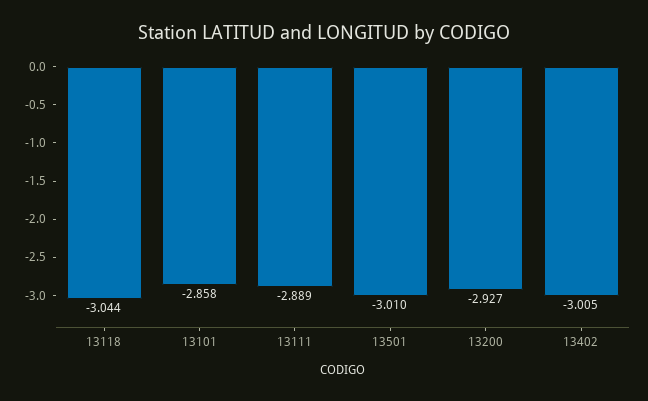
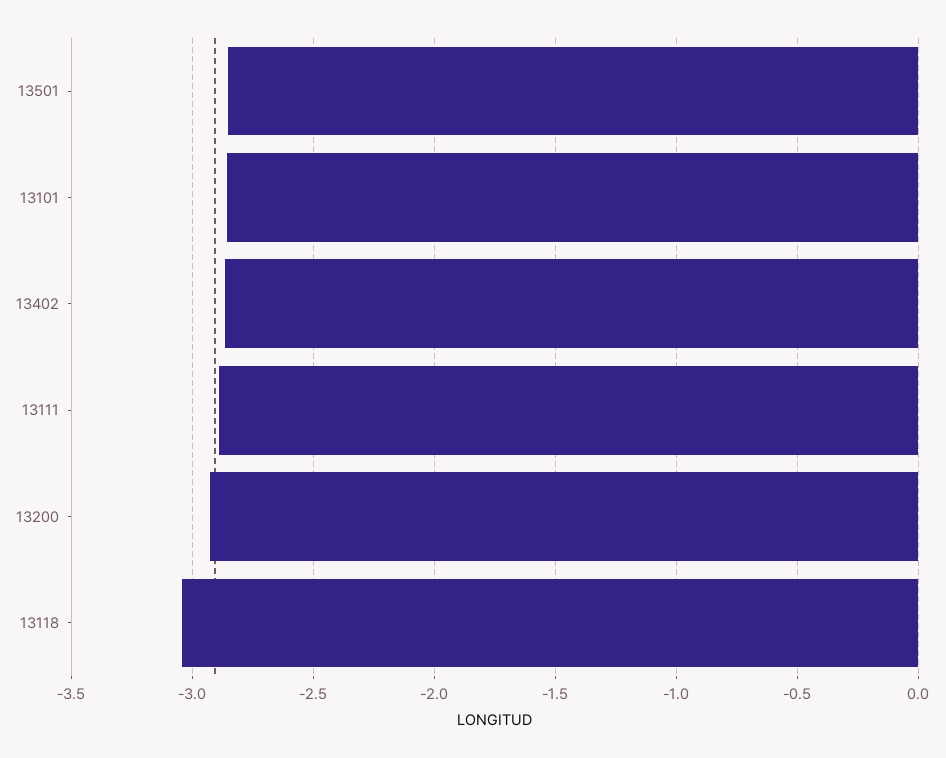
13501: -3.01 -> -2.85
13402: -3.005 -> -2.85

